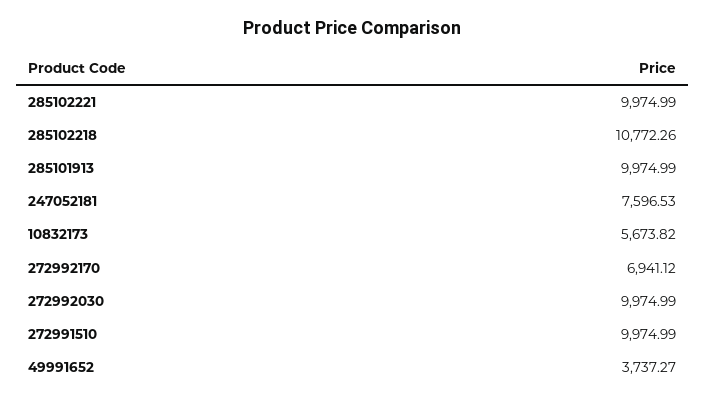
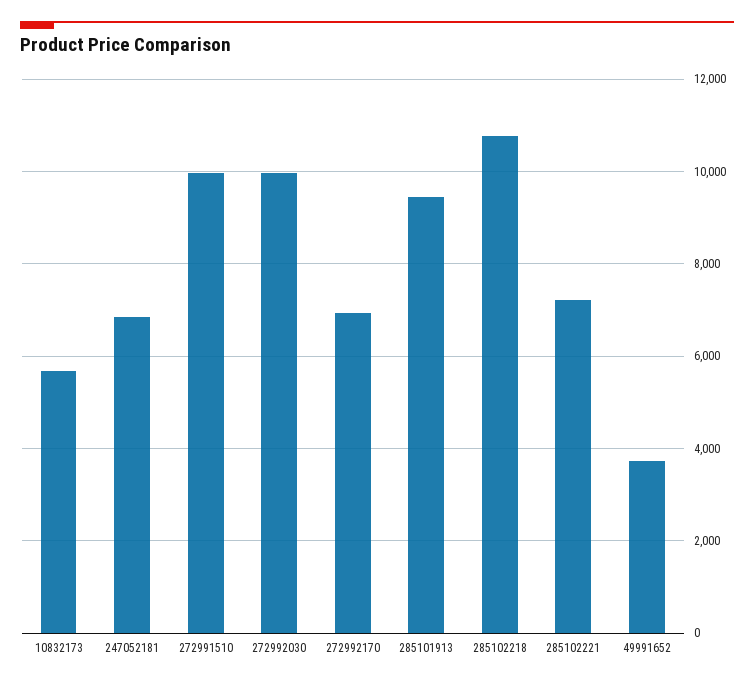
285102221: 9974.99 -> 7200
285101913: 9974.99 -> 9400
247052181: 7596.53 -> 6800

